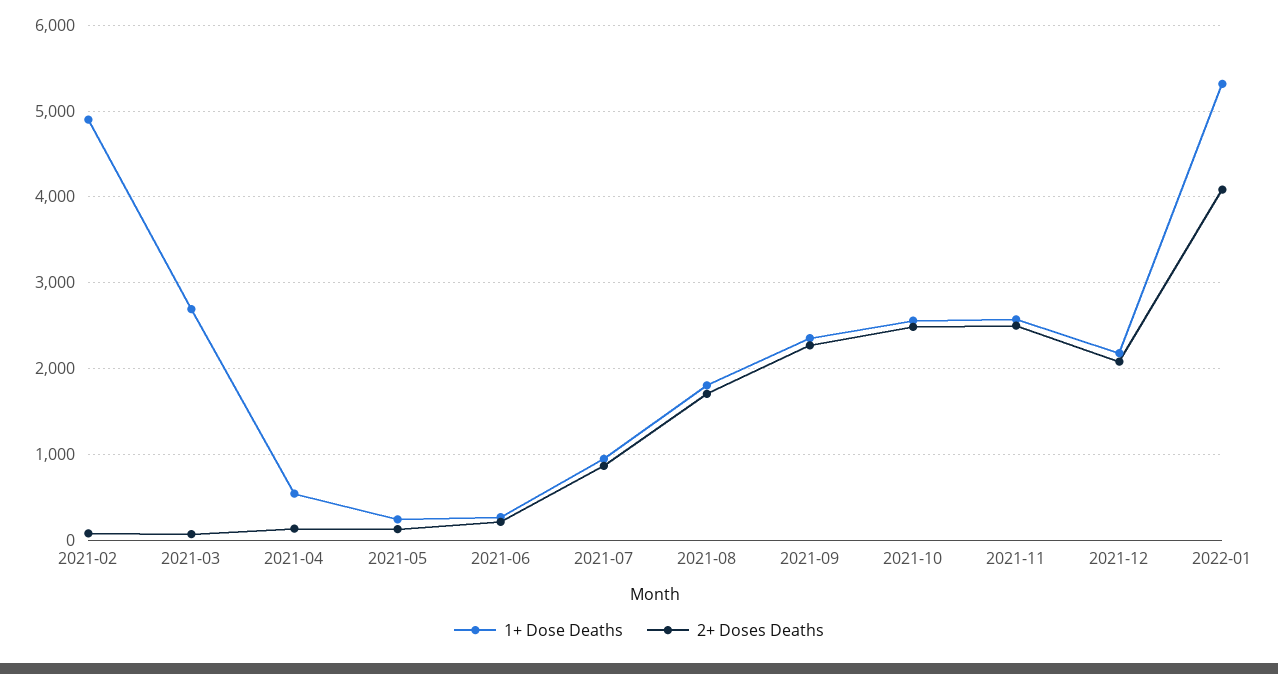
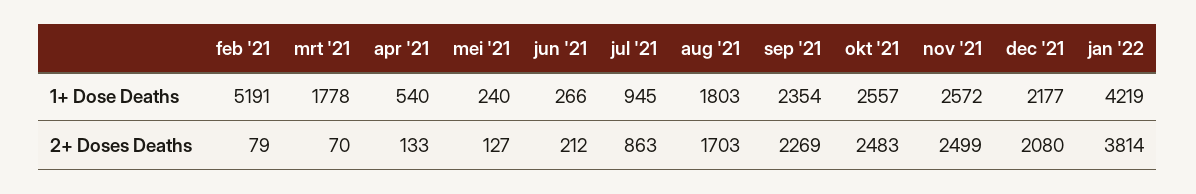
1+ Dose Deaths, 2021-02: 4900 -> 5191
1+ Dose Deaths, 2021-03: 2700 -> 1778
1+ Dose Deaths, 2022-01: 5300 -> 4219
2+ Doses Deaths, 2022-01: 4100 -> 3814

